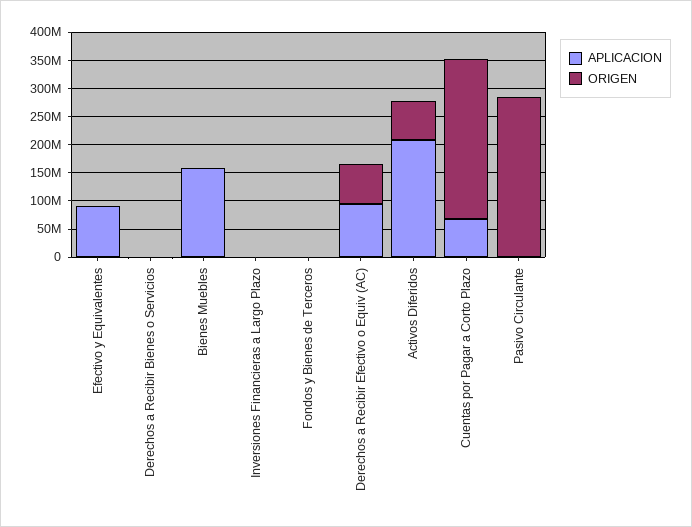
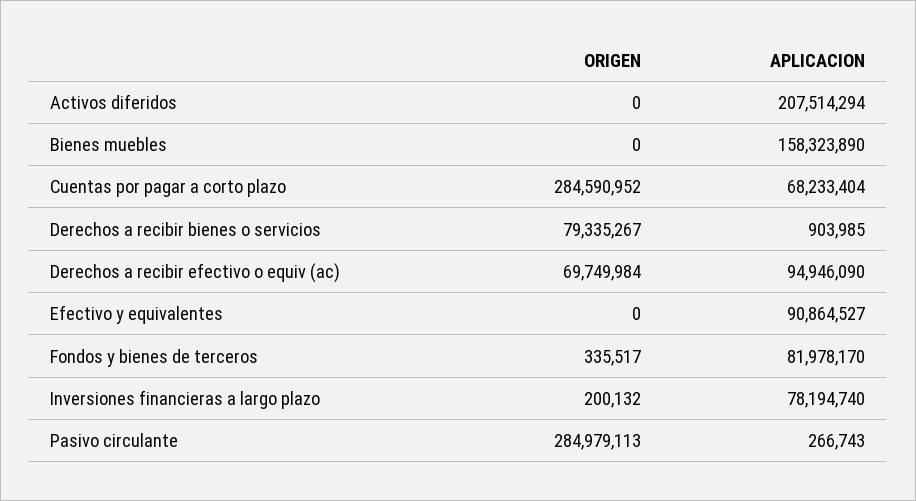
ORIGEN, Derechos a Recibir Bienes o Servicios: 0 -> 79335267
APLICACION, Inversiones Financieras a Largo Plazo: 0 -> 78194740
APLICACION, Fondos y Bienes de Terceros: 0 -> 81978170
ORIGEN, Activos Diferidos: 75000000 -> 0

